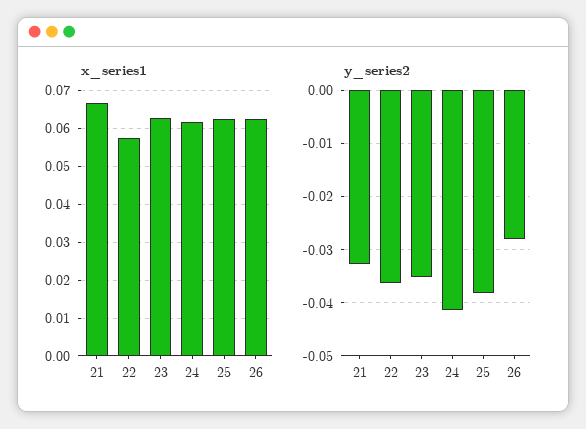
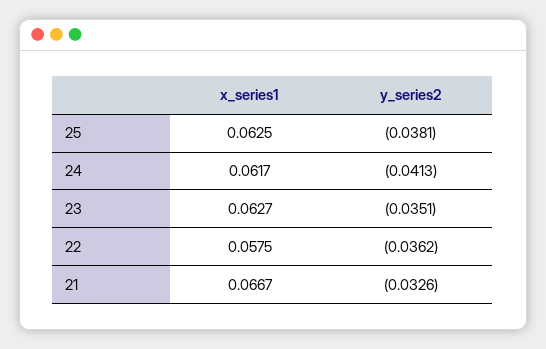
x_series1, 26: 0.062 -> none
y_series2, 26: -0.028 -> none

